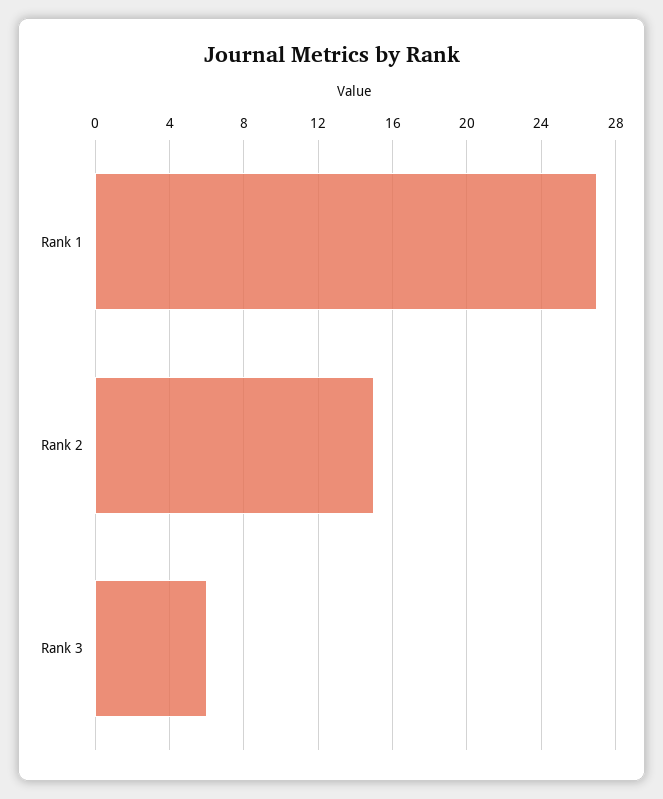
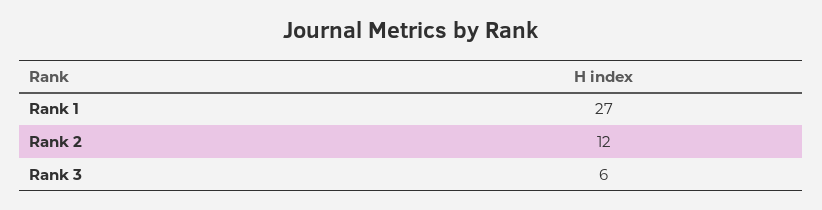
Rank 2: 15 -> 12

